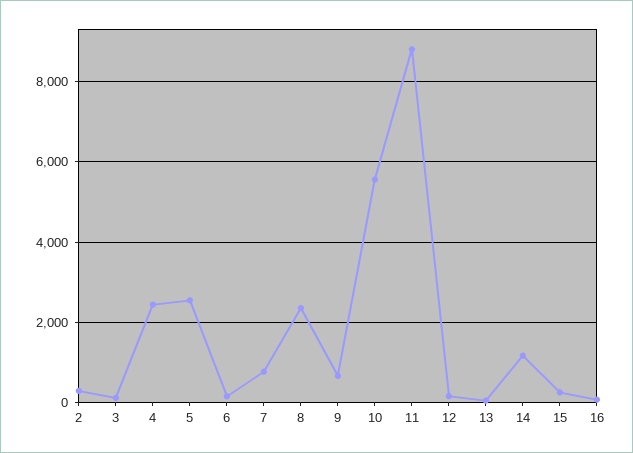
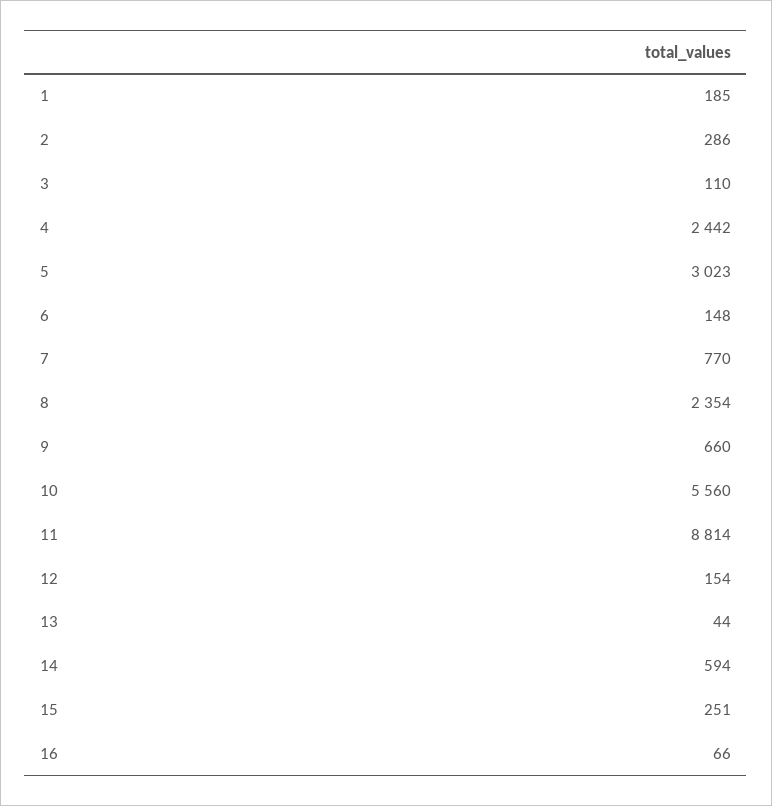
5: 2600 -> 3023
14: 1200 -> 594
1: none -> 185

